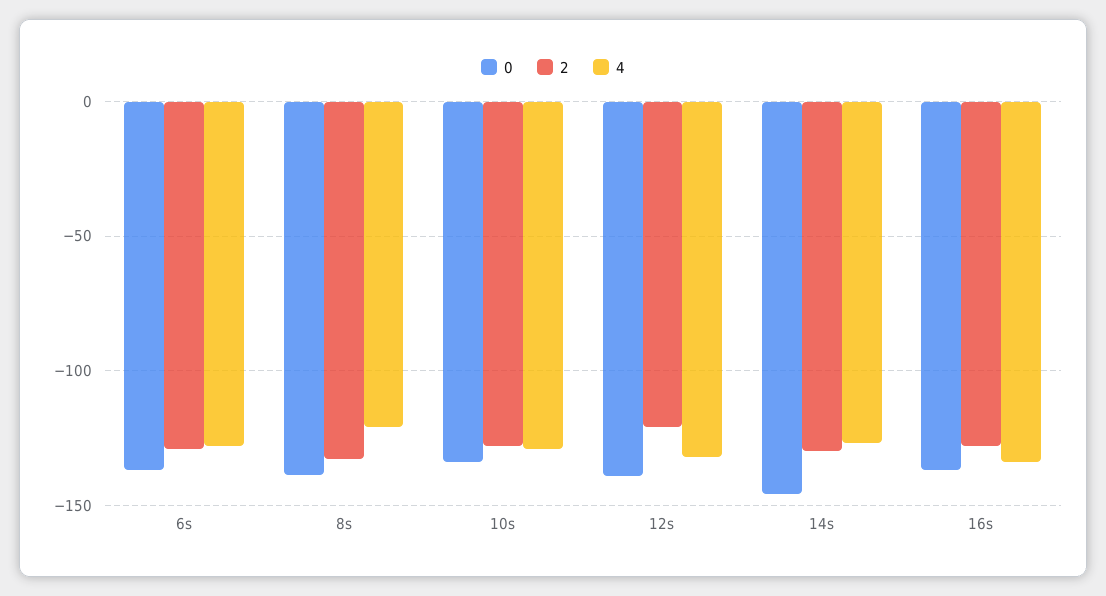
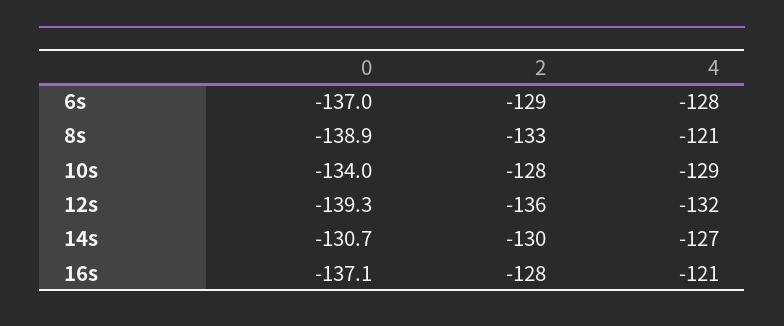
2, 12s: -120 -> -136
0, 14s: -145 -> -130.7
4, 16s: -135 -> -121

